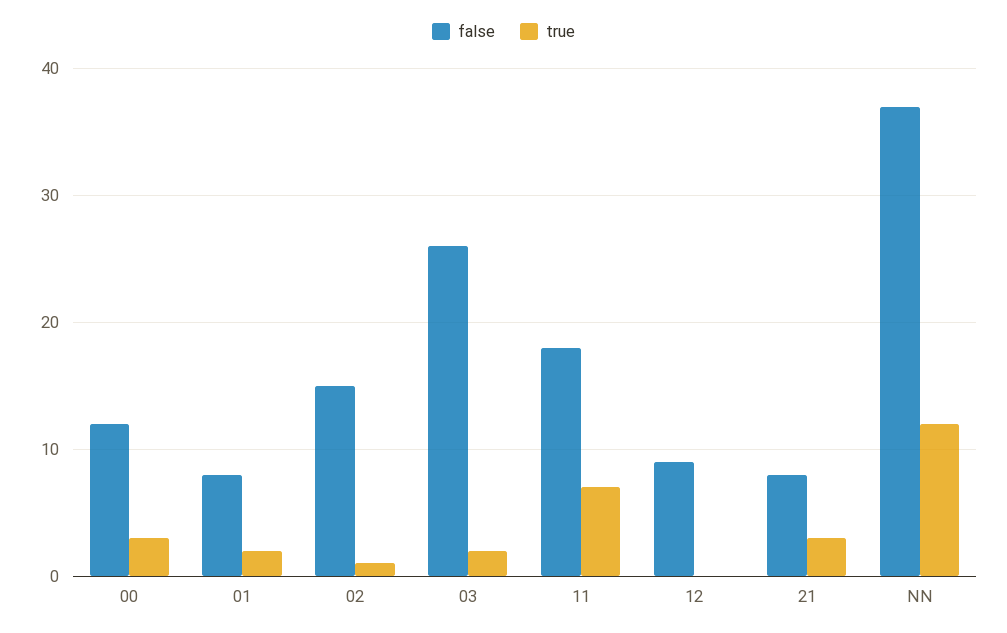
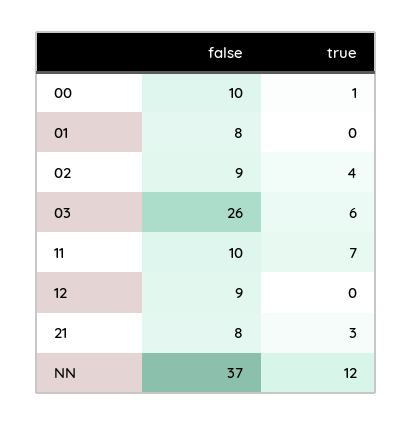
false, 00: 12 -> 10
true, 00: 3 -> 1
true, 01: 2 -> 0
false, 02: 15 -> 9
true, 02: 1 -> 4
true, 03: 2 -> 6
false, 11: 18 -> 10

